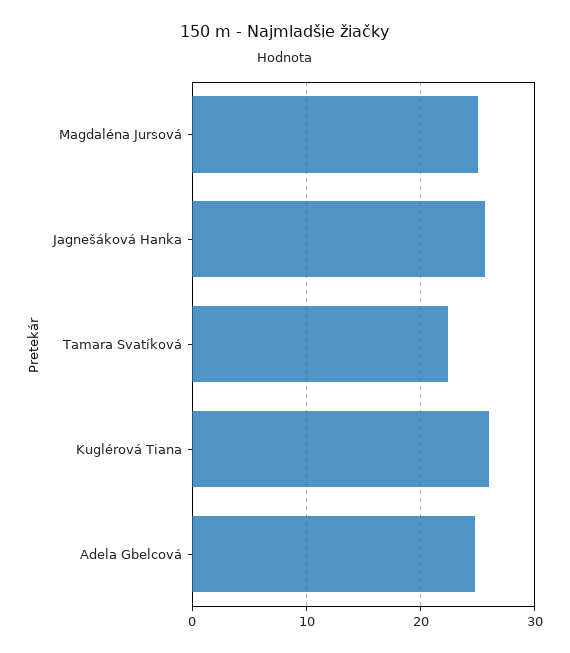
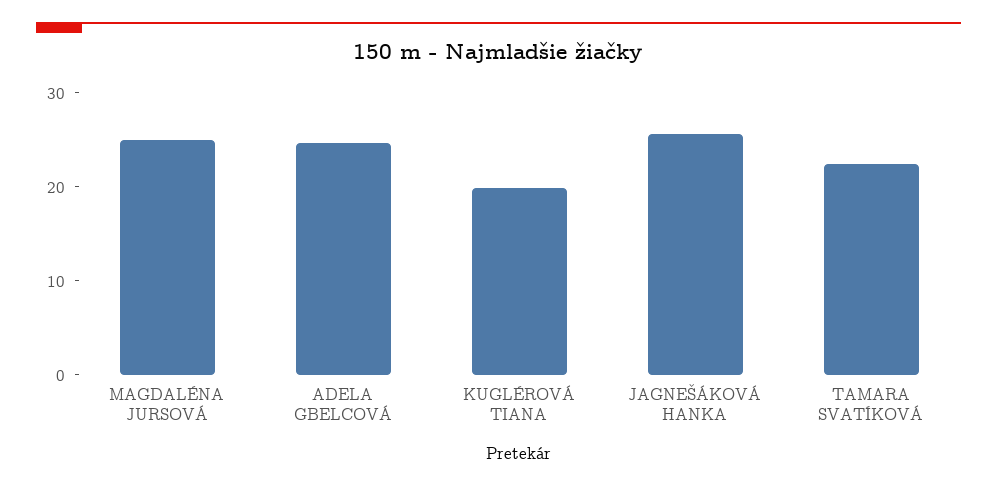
Kuglérová Tiana: 26 -> 20

